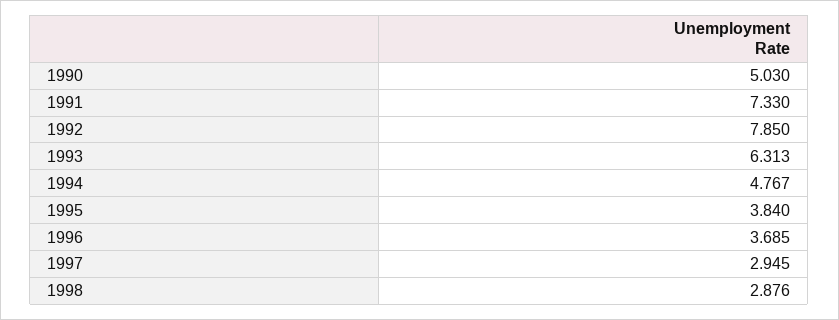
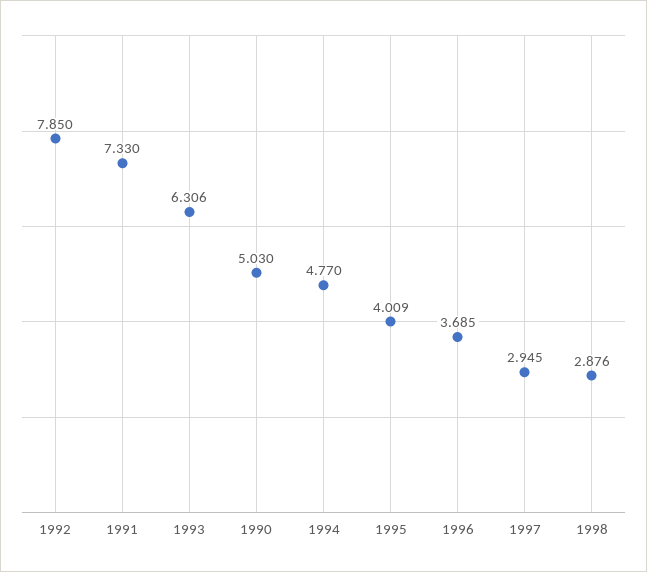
1993: 6.313 -> 6.306
1994: 4.767 -> 4.77
1995: 3.84 -> 4.009

